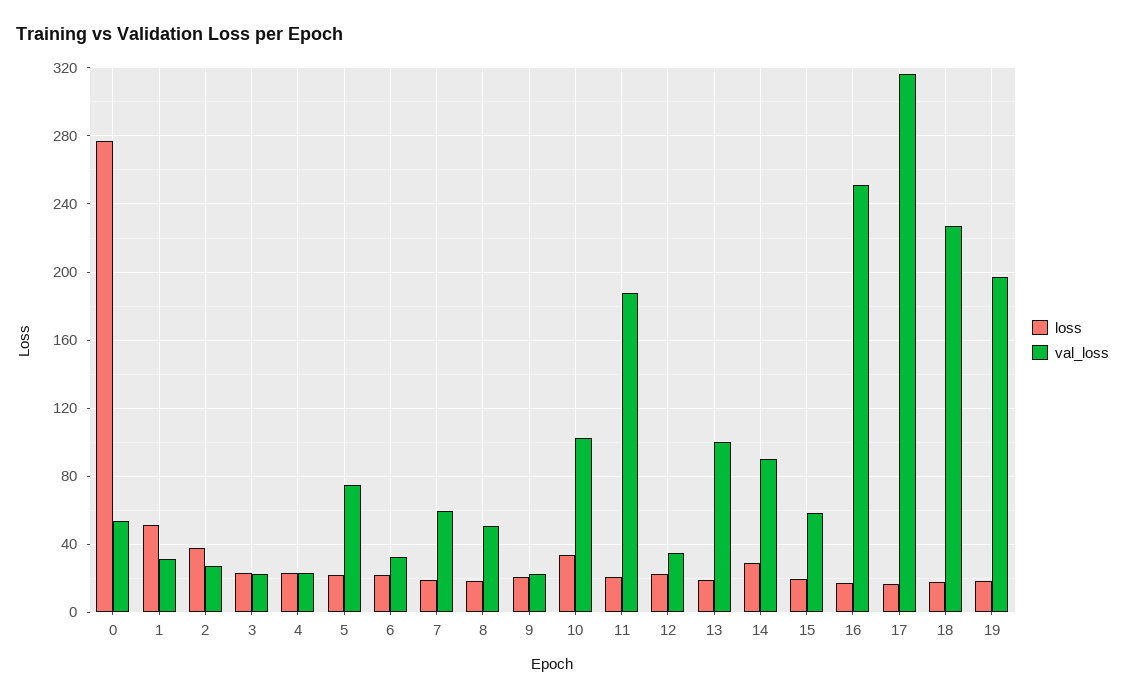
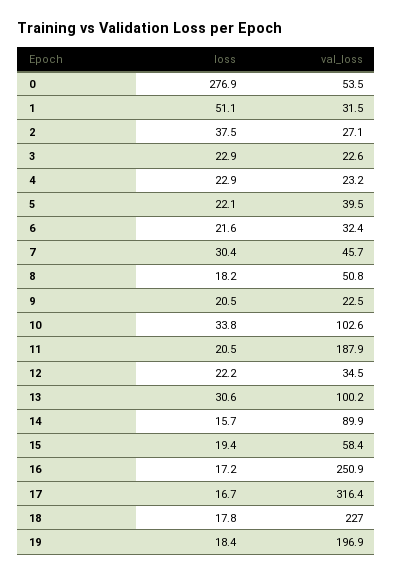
val_loss, 5: 75 -> 39.5
loss, 7: 20 -> 30.4
val_loss, 7: 60 -> 45.7
loss, 13: 20 -> 30.6
loss, 14: 30 -> 15.7

